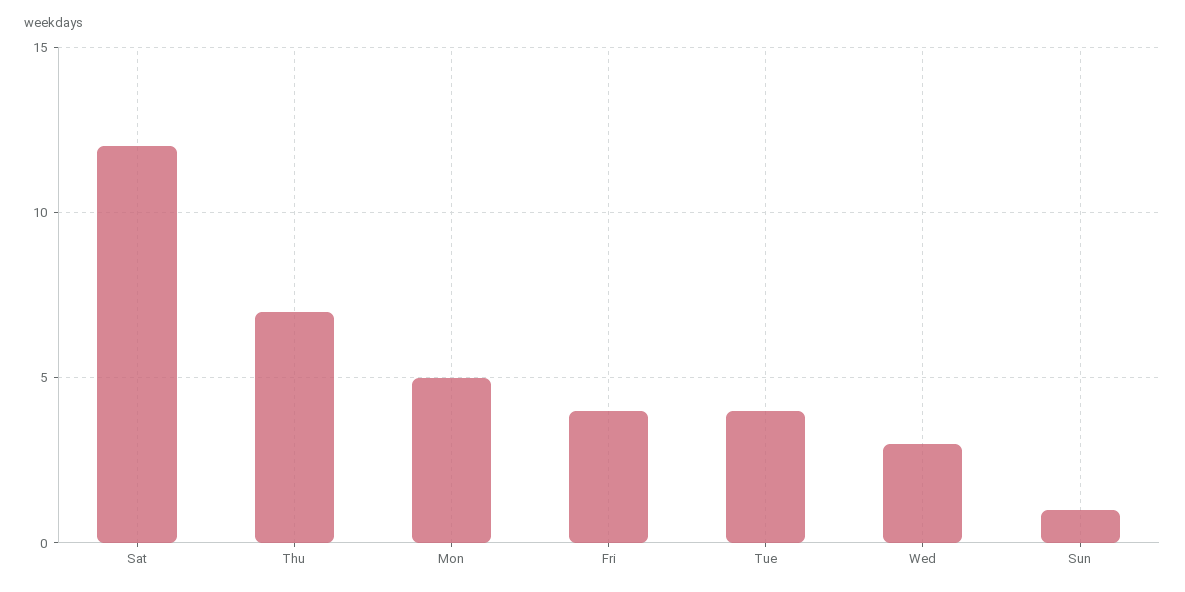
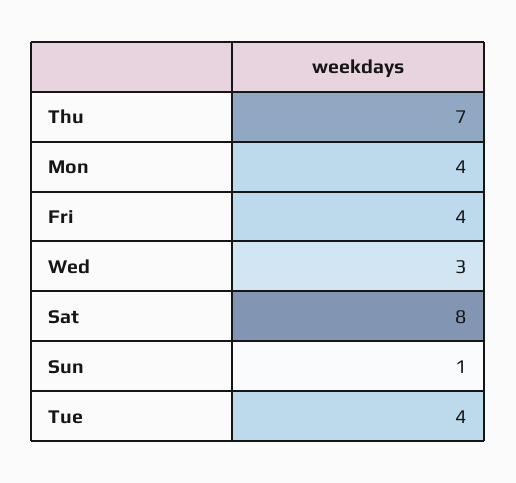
Sat: 12 -> 8
Mon: 5 -> 4

